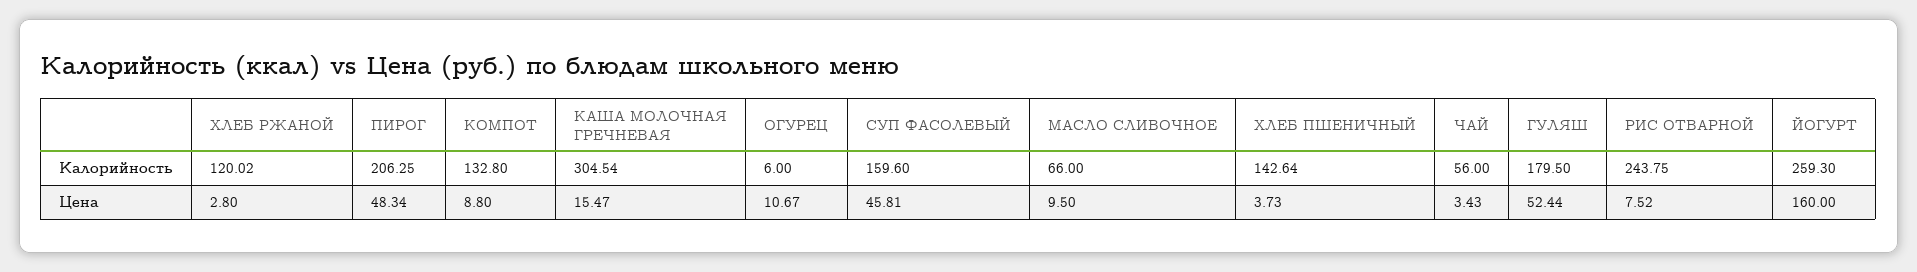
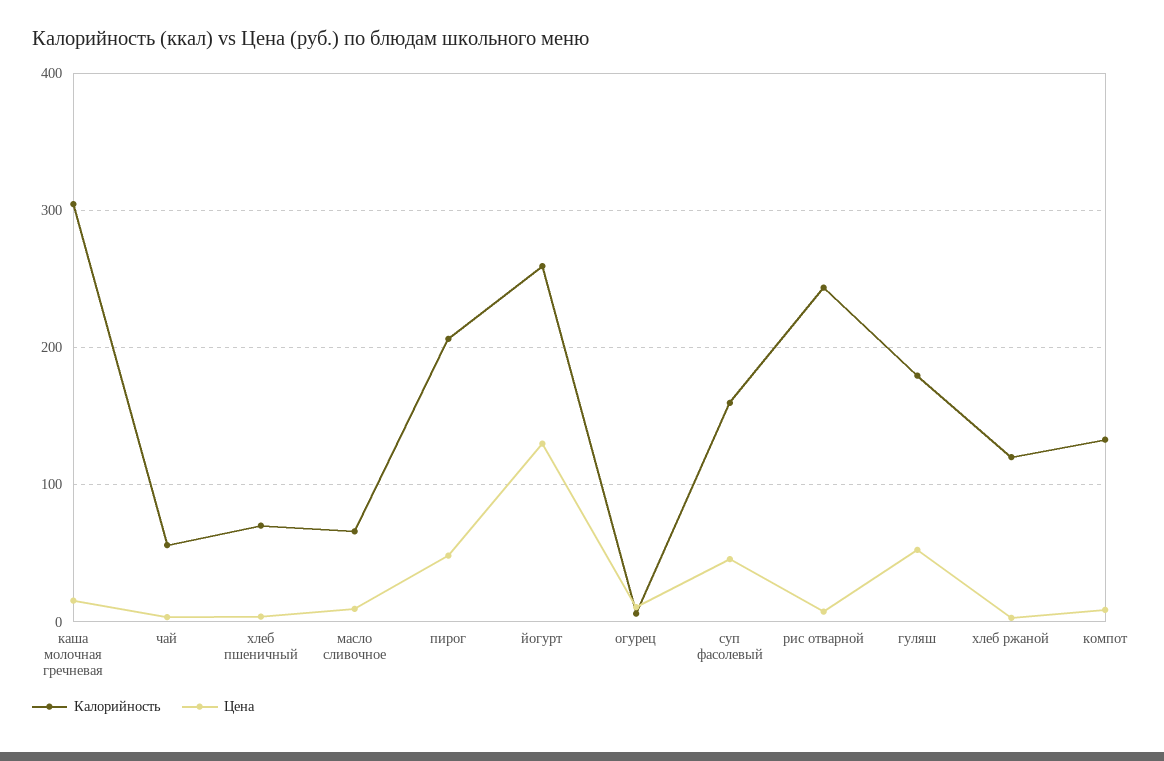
Калорийность, ХЛЕБ ПШЕНИЧНЫЙ: 142.64 -> 70
Цена, ЙОГУРТ: 160 -> 130

